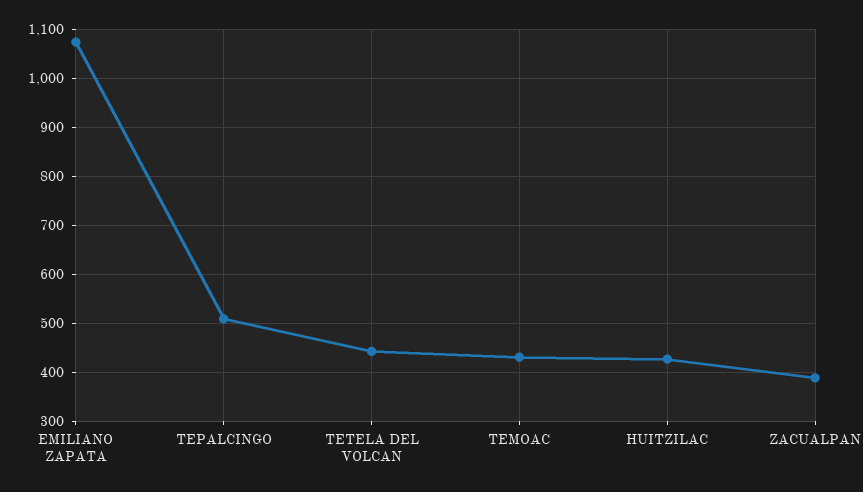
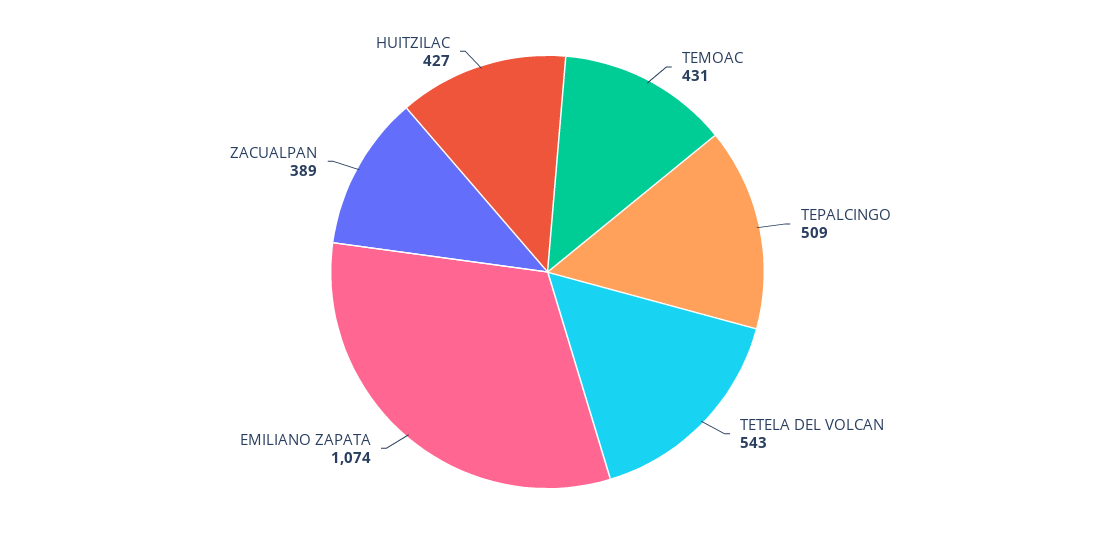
TETELA DEL VOLCAN: 440 -> 543

